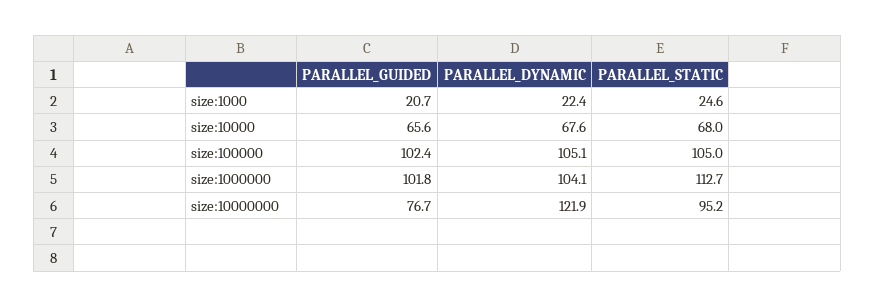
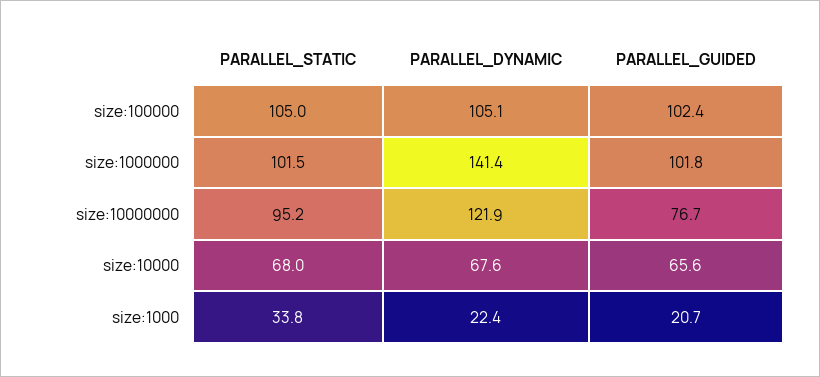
PARALLEL_STATIC, size:1000: 24.6 -> 33.8
PARALLEL_DYNAMIC, size:1000000: 104.1 -> 141.4
PARALLEL_STATIC, size:1000000: 112.7 -> 101.5

